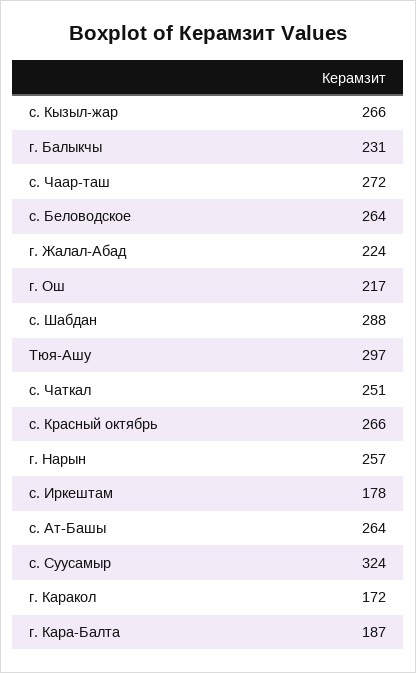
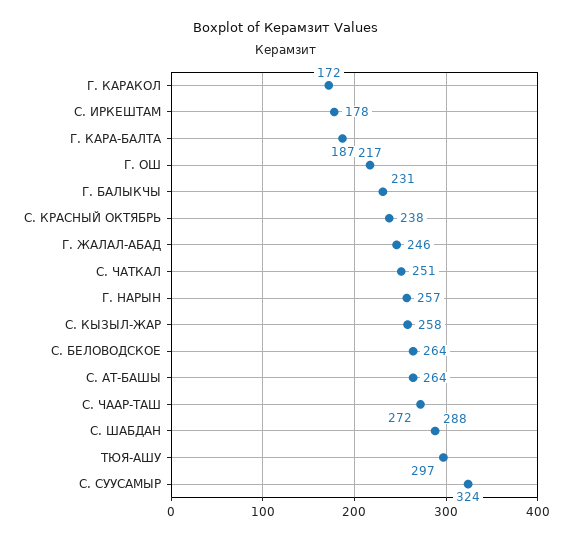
с. Кызыл-жар: 266 -> 258
г. Жалал-Абад: 224 -> 246
с. Красный октябрь: 266 -> 238

